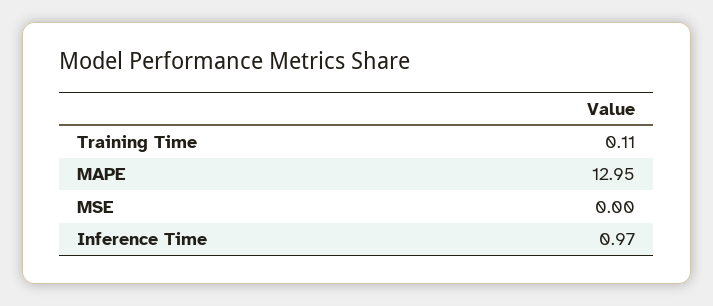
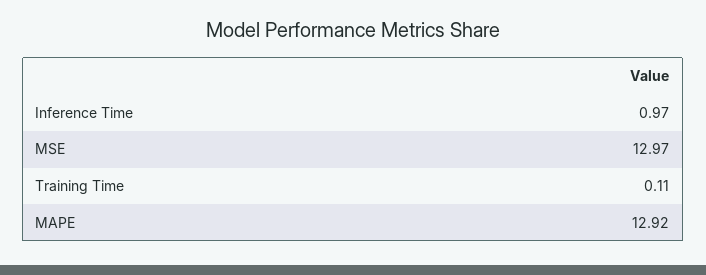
MAPE: 12.95 -> 12.92
MSE: 0 -> 12.97

